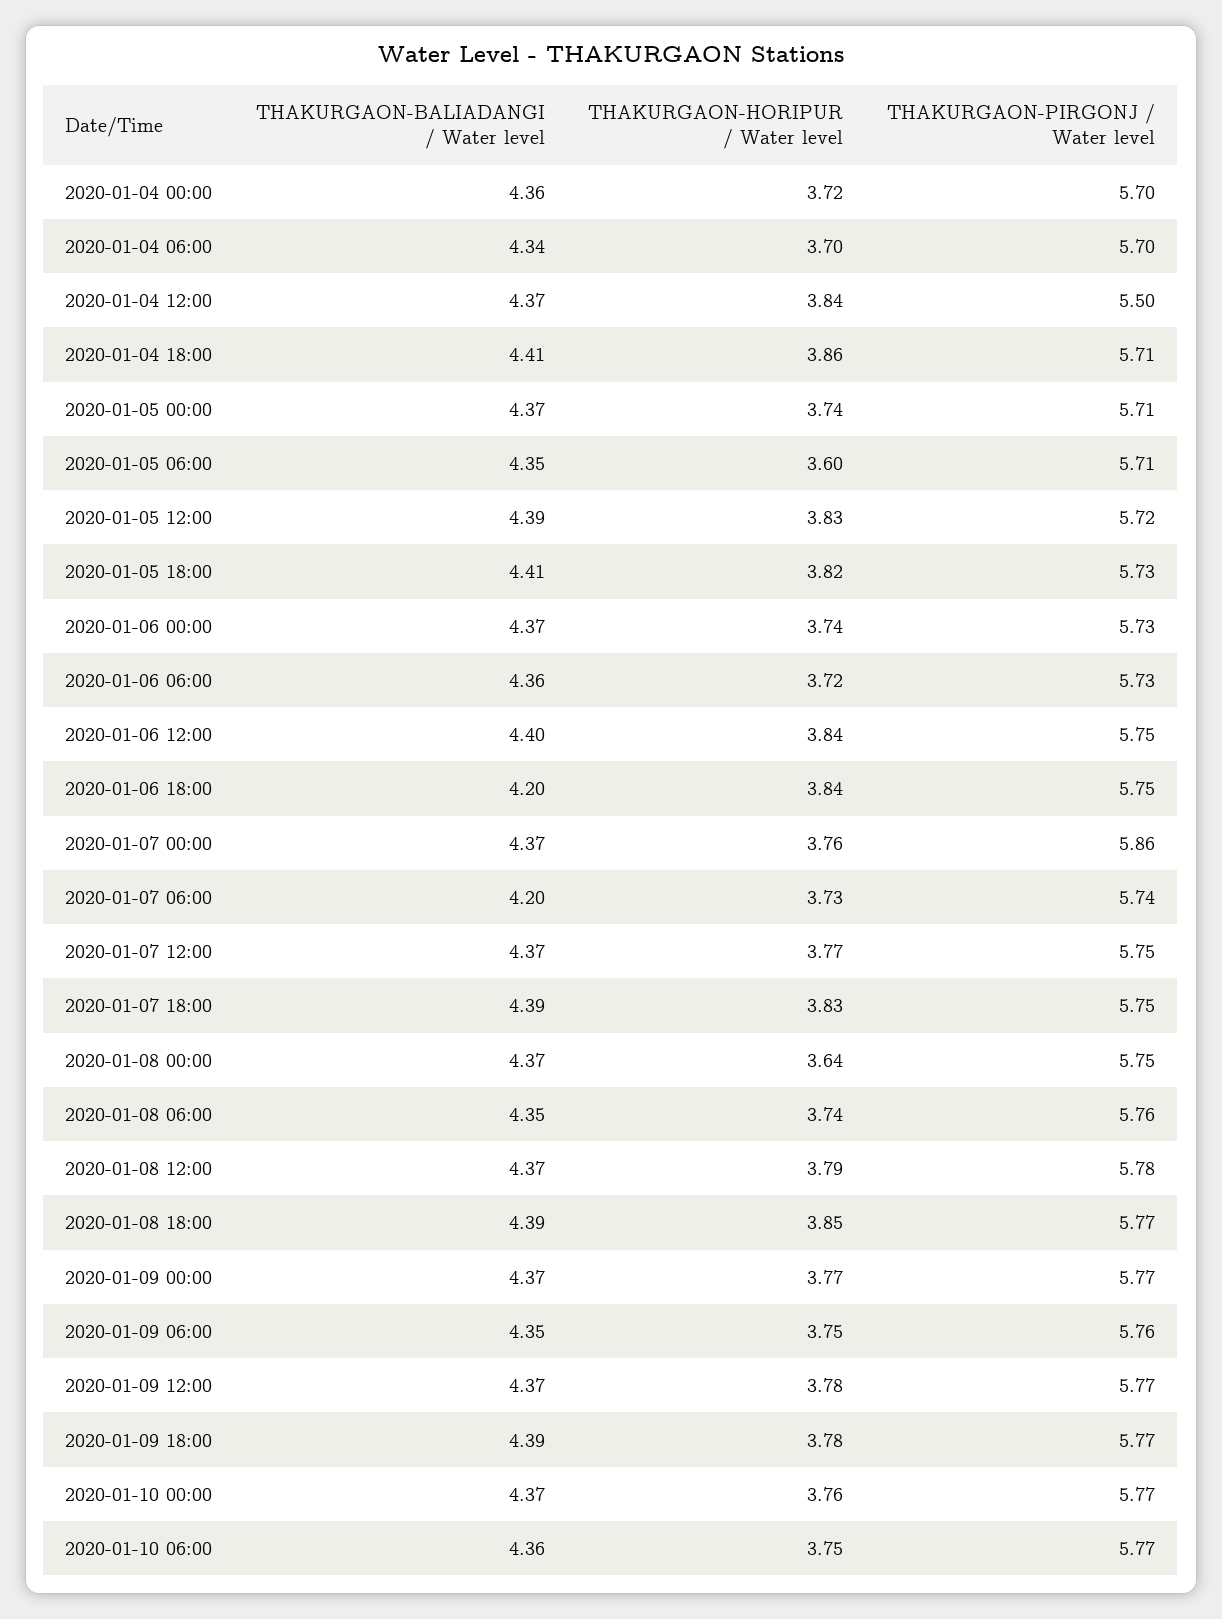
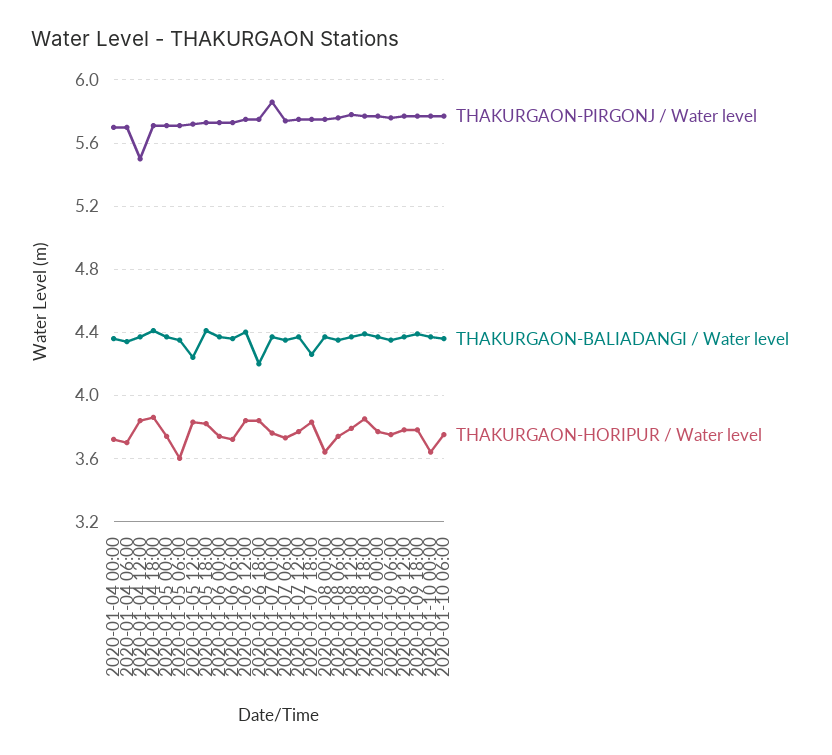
THAKURGAON-BALIADANGI / Water level, 2020-01-05 12:00: 4.39 -> 4.25
THAKURGAON-BALIADANGI / Water level, 2020-01-07 06:00: 4.2 -> 4.35
THAKURGAON-BALIADANGI / Water level, 2020-01-07 18:00: 4.39 -> 4.25
THAKURGAON-HORIPUR / Water level, 2020-01-10 00:00: 3.76 -> 3.65

